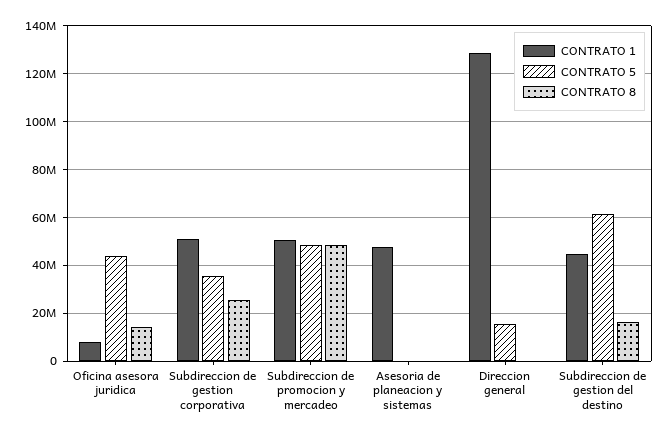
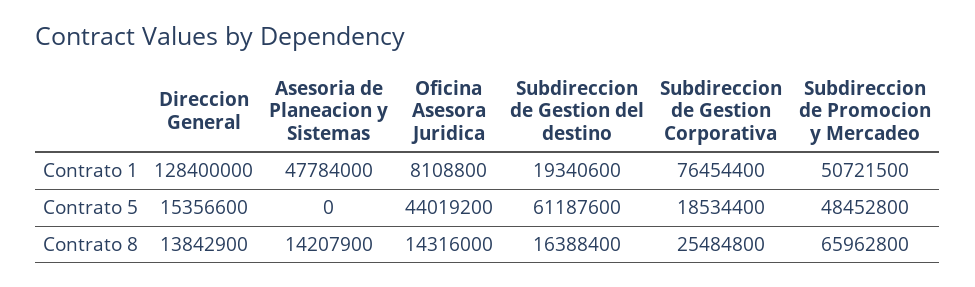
CONTRATO 1, Subdireccion de gestion corporativa: 50000000 -> 76454400
CONTRATO 5, Subdireccion de gestion corporativa: 35000000 -> 18534400
CONTRATO 8, Subdireccion de promocion y mercadeo: 50000000 -> 65962800
CONTRATO 8, Asesoria de planeacion y sistemas: 0 -> 14207900
CONTRATO 8, Direccion general: 0 -> 13842900
CONTRATO 1, Subdireccion de gestion del destino: 45000000 -> 19340600

